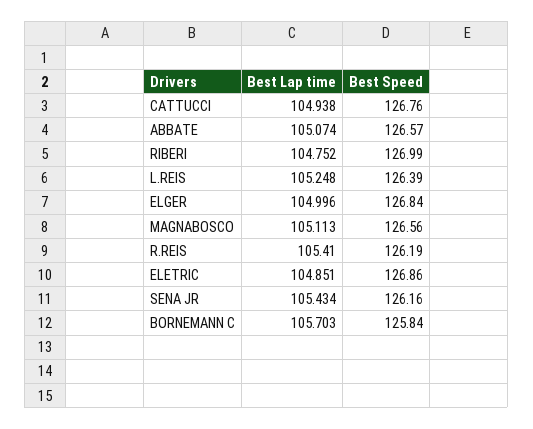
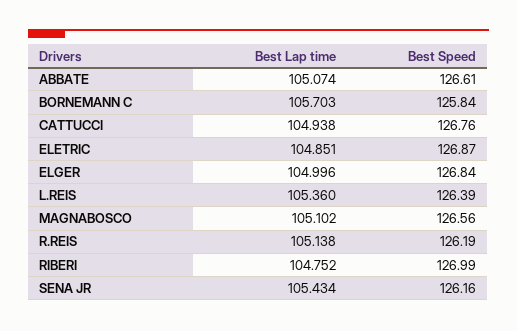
Best Speed, ABBATE: 126.57 -> 126.61
Best Lap time, L.REIS: 105.248 -> 105.36
Best Lap time, MAGNABOSCO: 105.113 -> 105.102
Best Lap time, R.REIS: 105.41 -> 105.138
Best Speed, ELETRIC: 126.86 -> 126.87

